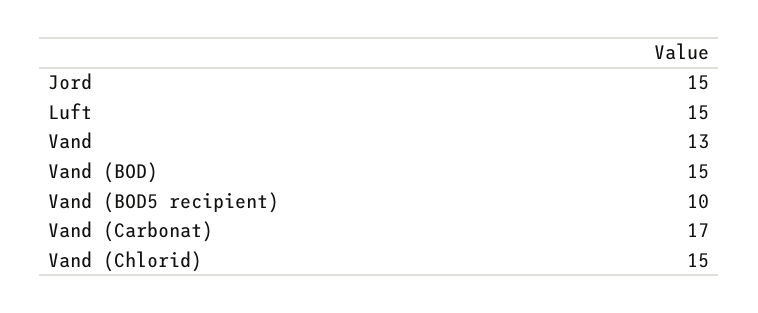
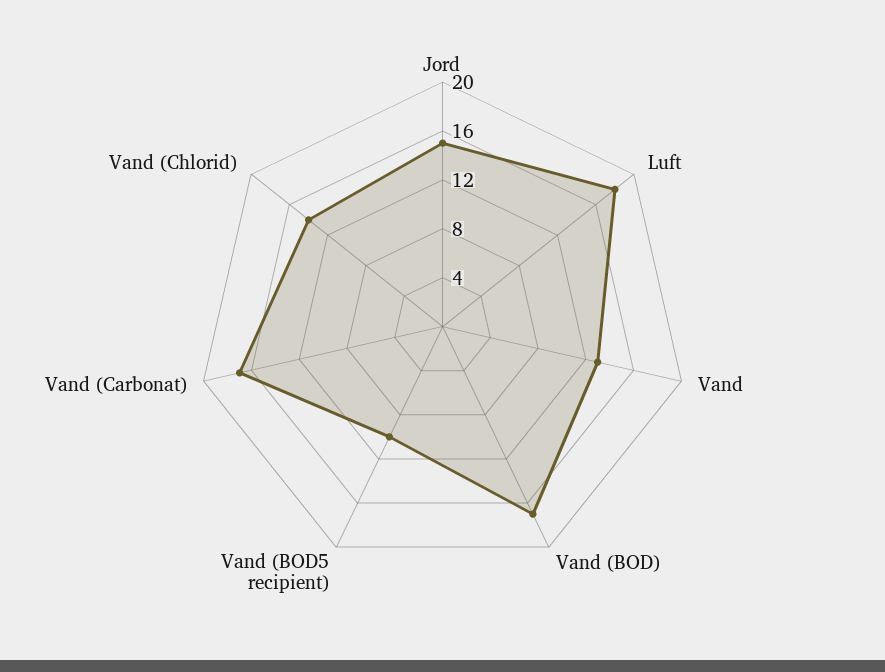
Luft: 15 -> 18
Vand (BOD): 15 -> 17
Vand (Chlorid): 15 -> 14

